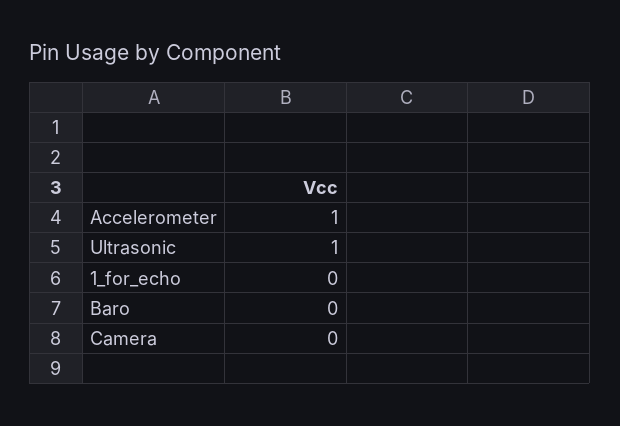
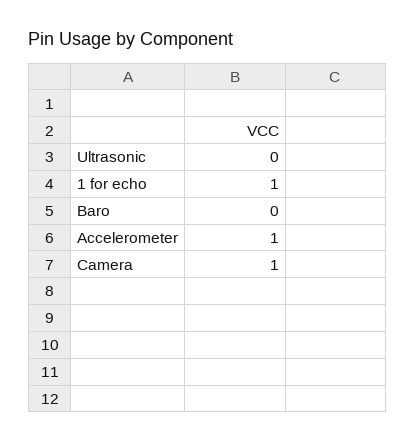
Ultrasonic: 1 -> 0
1_for_echo: 0 -> 1
Camera: 0 -> 1

